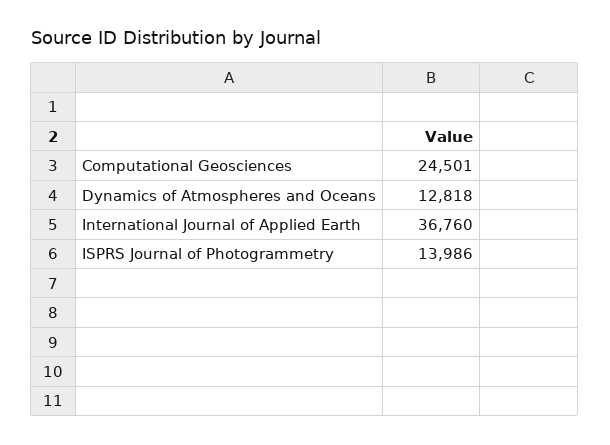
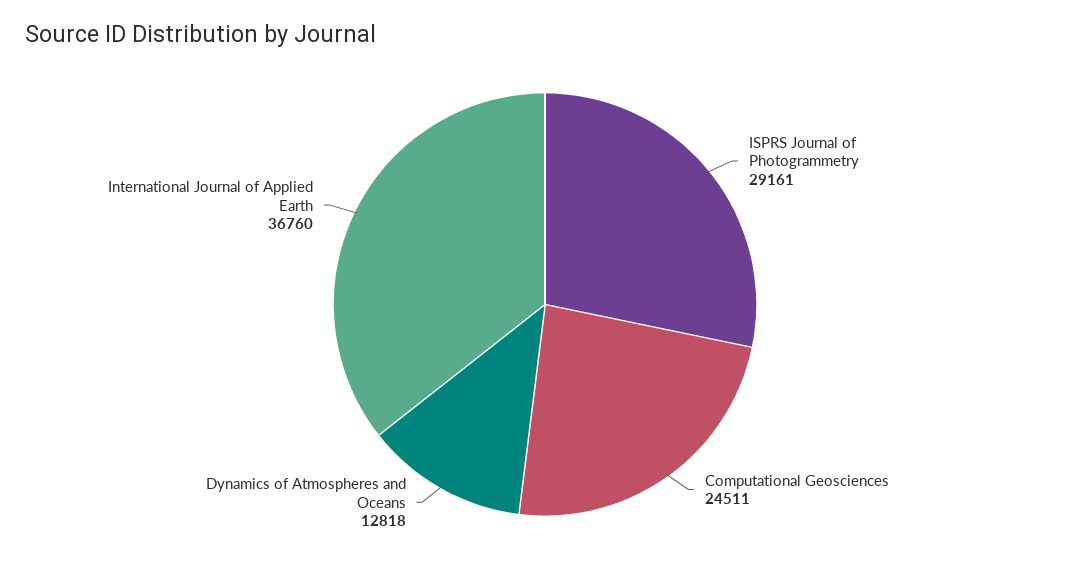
Computational Geosciences: 24501 -> 24511
ISPRS Journal of Photogrammetry: 13986 -> 29161

